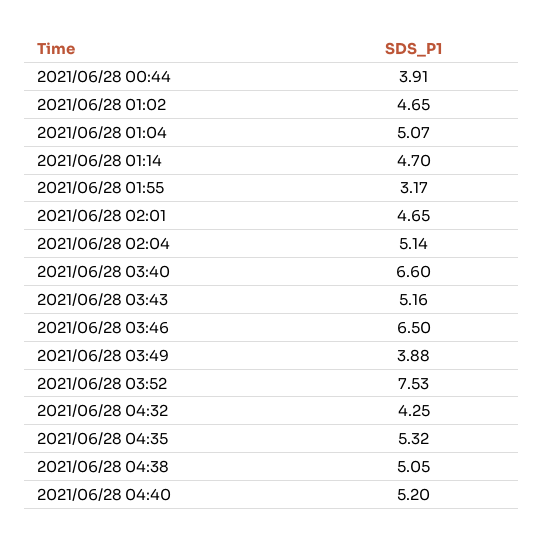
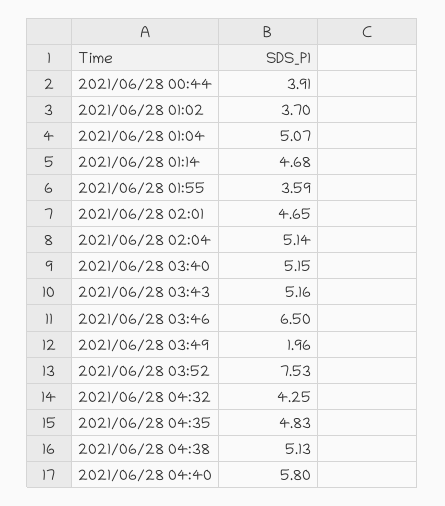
2021/06/28 01:02: 4.65 -> 3.7
2021/06/28 01:14: 4.7 -> 4.68
2021/06/28 01:55: 3.17 -> 3.59
2021/06/28 03:40: 6.6 -> 5.15
2021/06/28 03:49: 3.88 -> 1.96
2021/06/28 04:35: 5.32 -> 4.83
2021/06/28 04:38: 5.05 -> 5.13
2021/06/28 04:40: 5.2 -> 5.8

